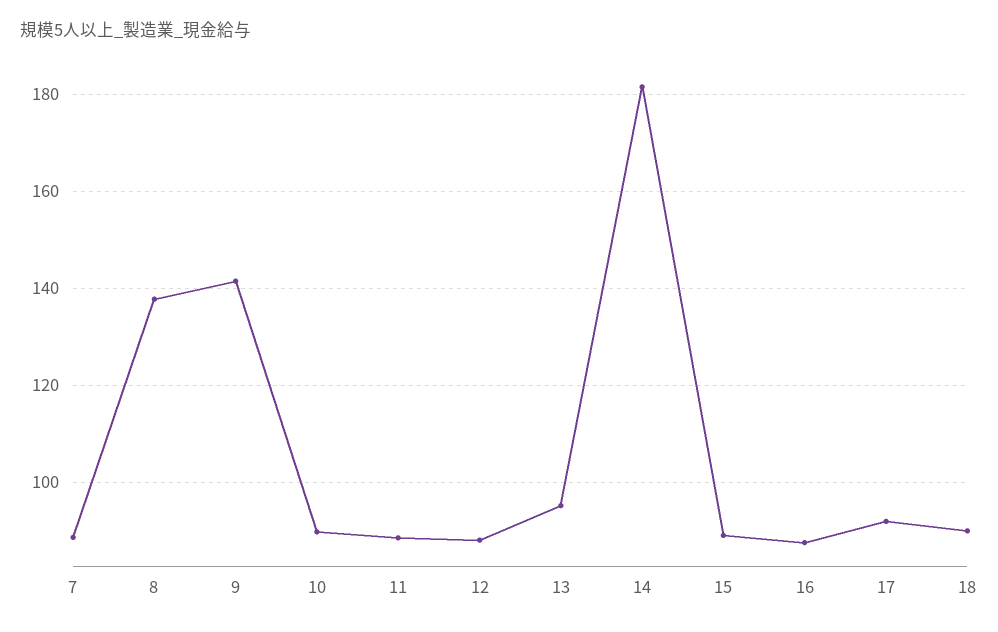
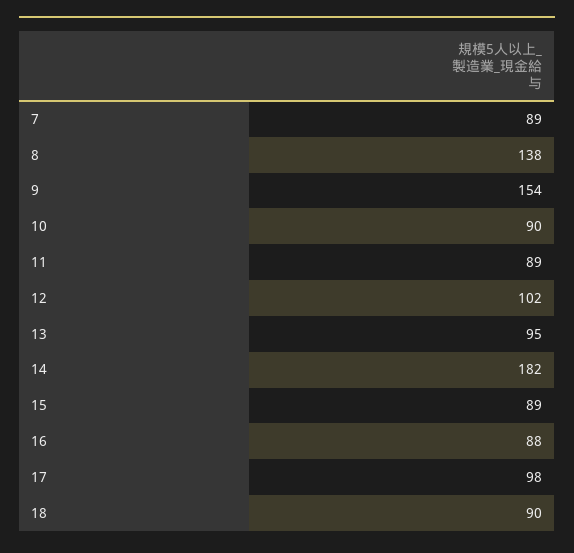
9: 142 -> 154
12: 88 -> 102
17: 92 -> 98

